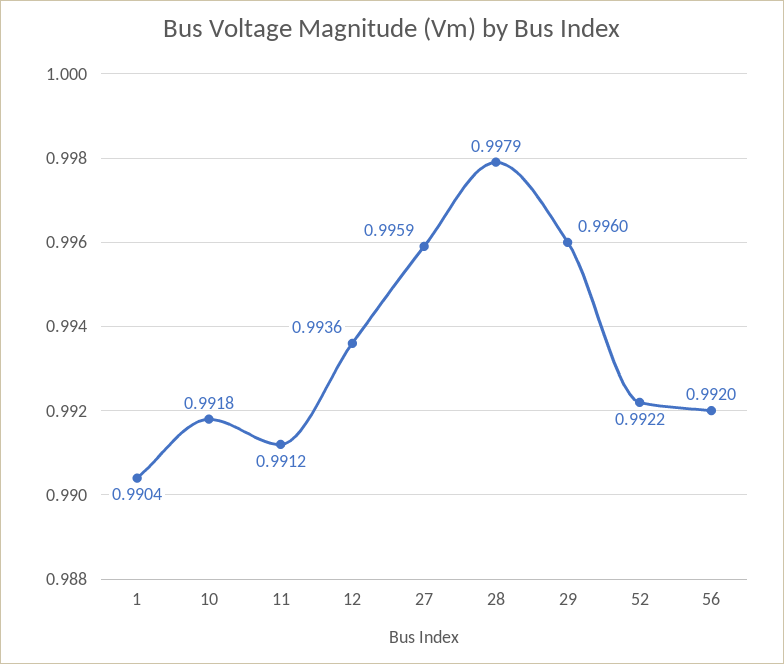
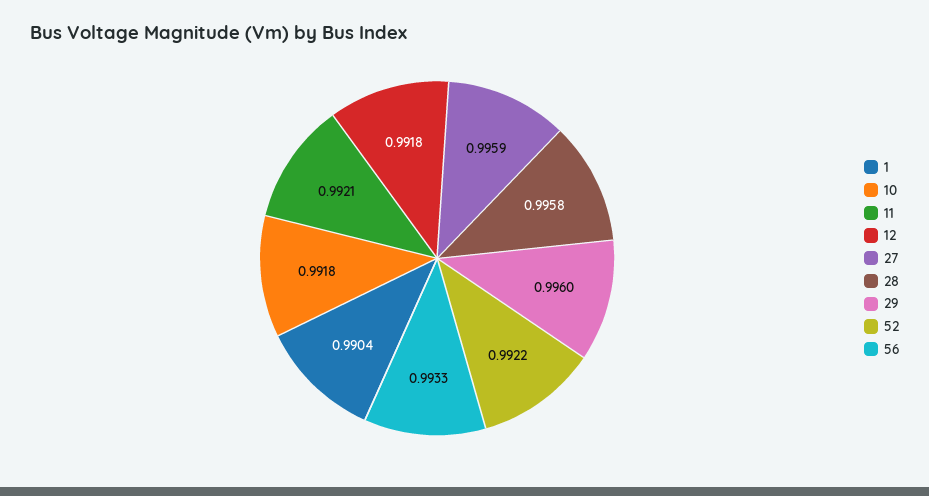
11: 0.9912 -> 0.9921
12: 0.9936 -> 0.9918
28: 0.9979 -> 0.9958
56: 0.992 -> 0.9933

